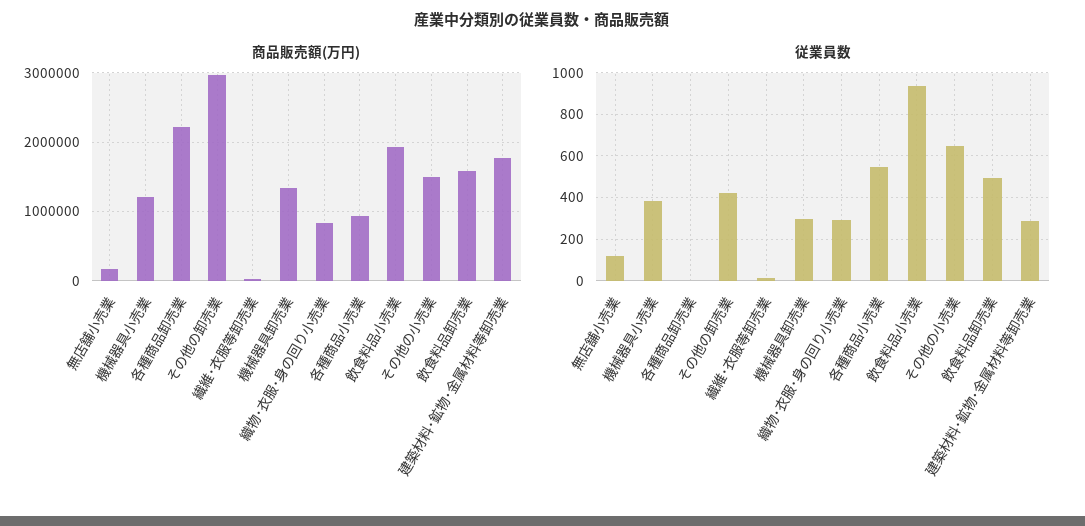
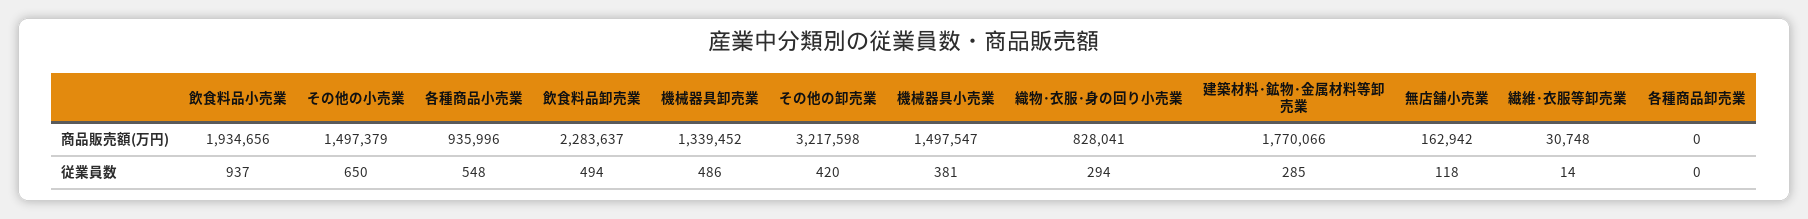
商品販売額(万円), 機械器具小売業: 1200000 -> 1497547
商品販売額(万円), 各種商品卸売業: 2200000 -> 0
商品販売額(万円), その他の卸売業: 3000000 -> 3217598
商品販売額(万円), 飲食料品卸売業: 1600000 -> 2283637
従業員数, 機械器具卸売業: 300 -> 486

